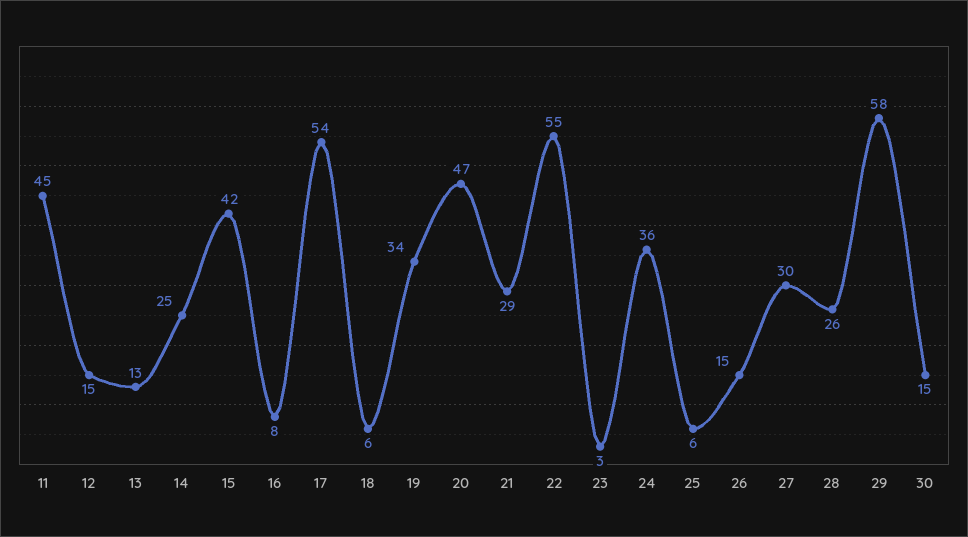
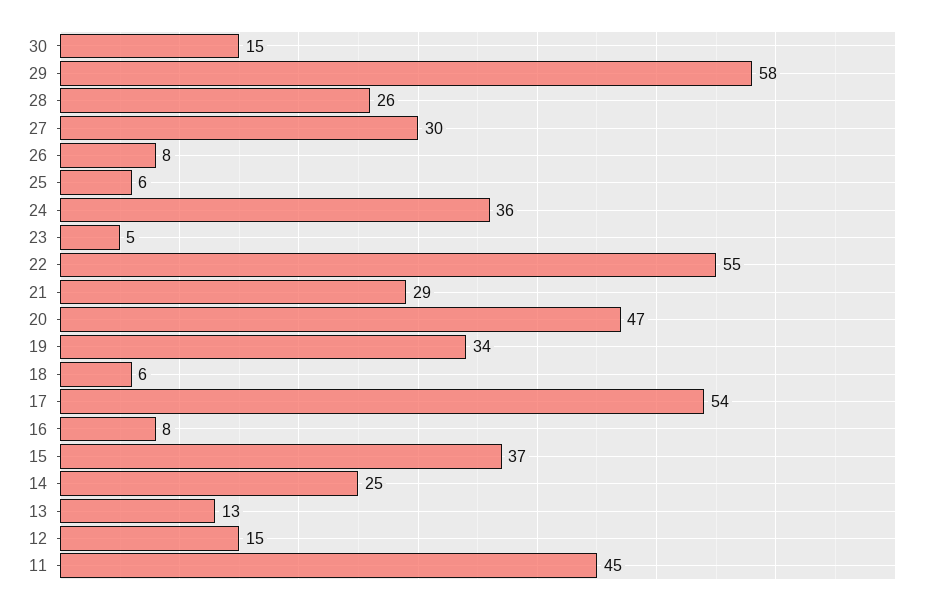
15: 42 -> 37
23: 3 -> 5
26: 15 -> 8

